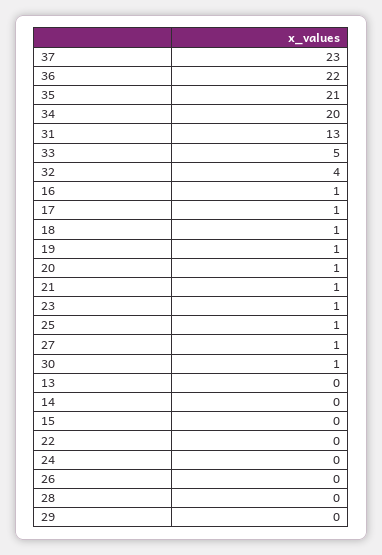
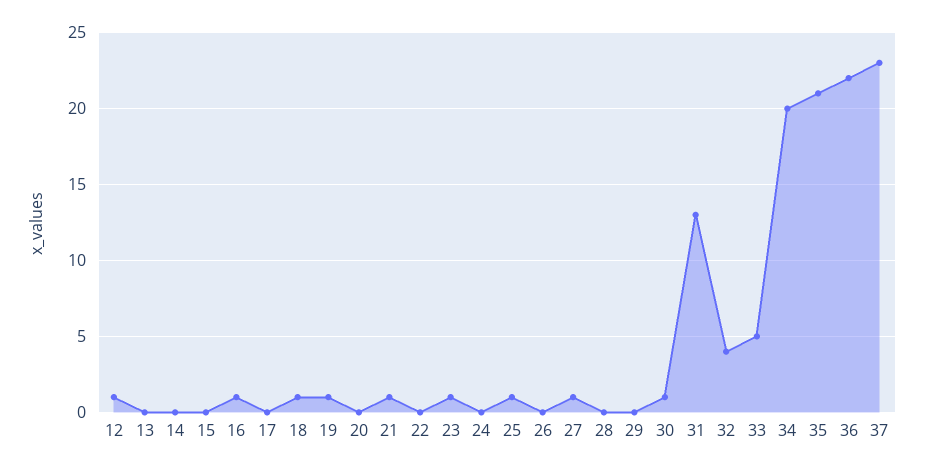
17: 1 -> 0
20: 1 -> 0
12: none -> 1

